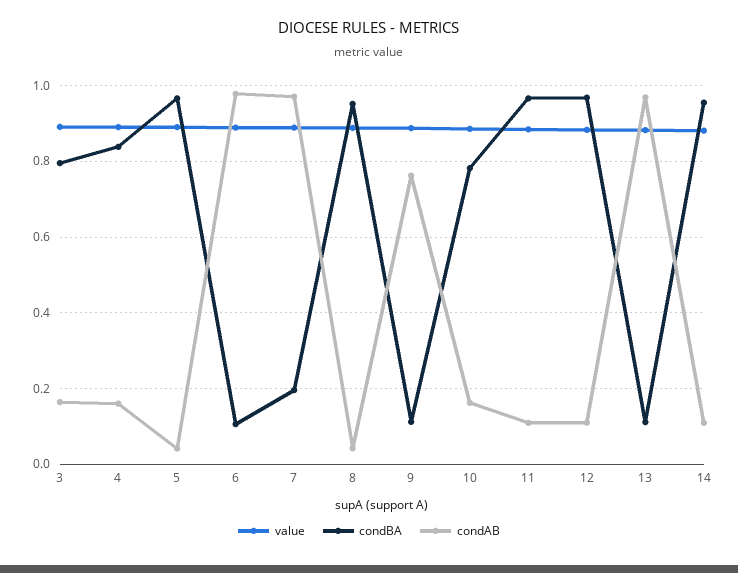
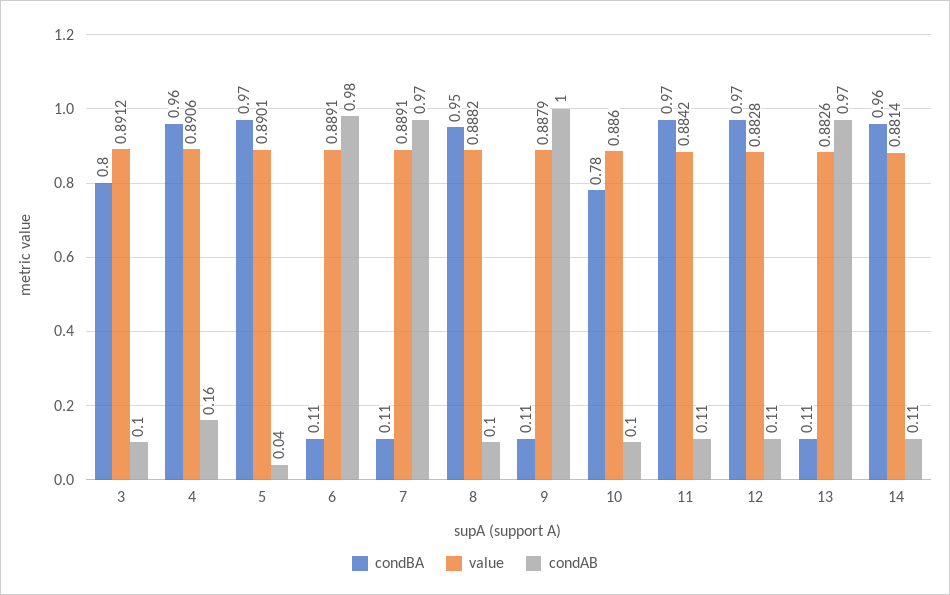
condAB, 3: 0.16 -> 0.1
condBA, 4: 0.84 -> 0.96
condBA, 7: 0.2 -> 0.11
condAB, 8: 0.04 -> 0.1
condAB, 9: 0.76 -> 1
condAB, 10: 0.16 -> 0.1

